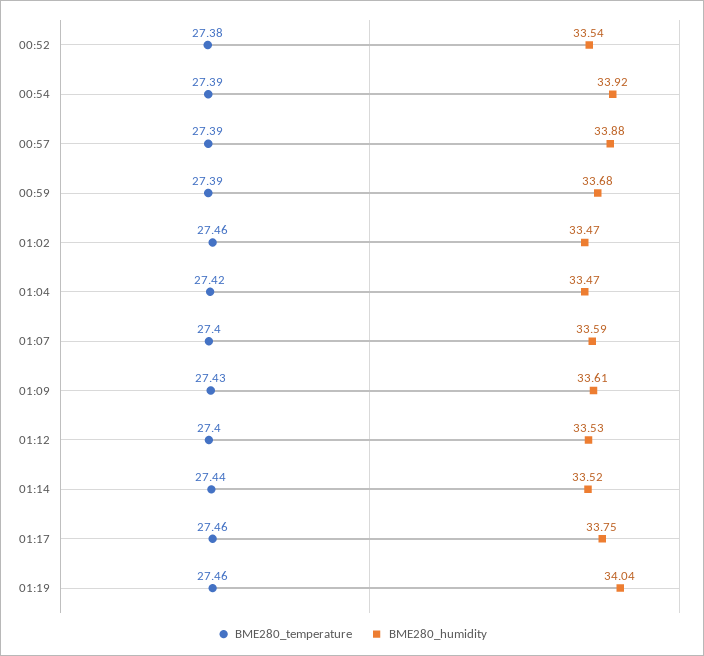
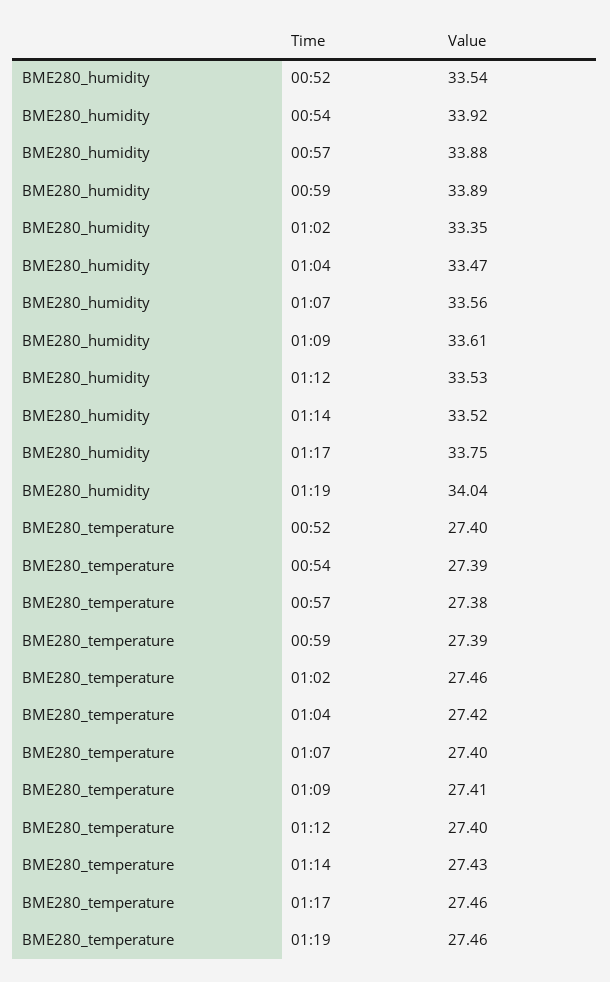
BME280_temperature, 00:52: 27.38 -> 27.4
BME280_temperature, 00:57: 27.39 -> 27.38
BME280_humidity, 00:59: 33.68 -> 33.89
BME280_humidity, 01:02: 33.47 -> 33.35
BME280_humidity, 01:07: 33.59 -> 33.56
BME280_temperature, 01:09: 27.43 -> 27.41
BME280_temperature, 01:14: 27.44 -> 27.43

